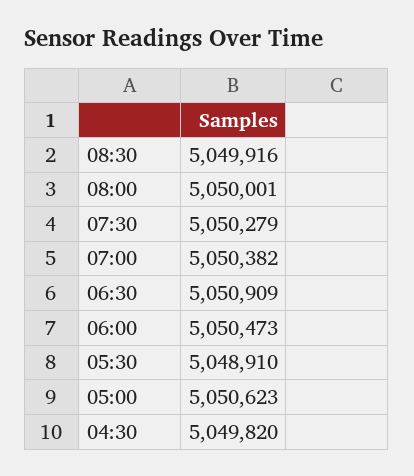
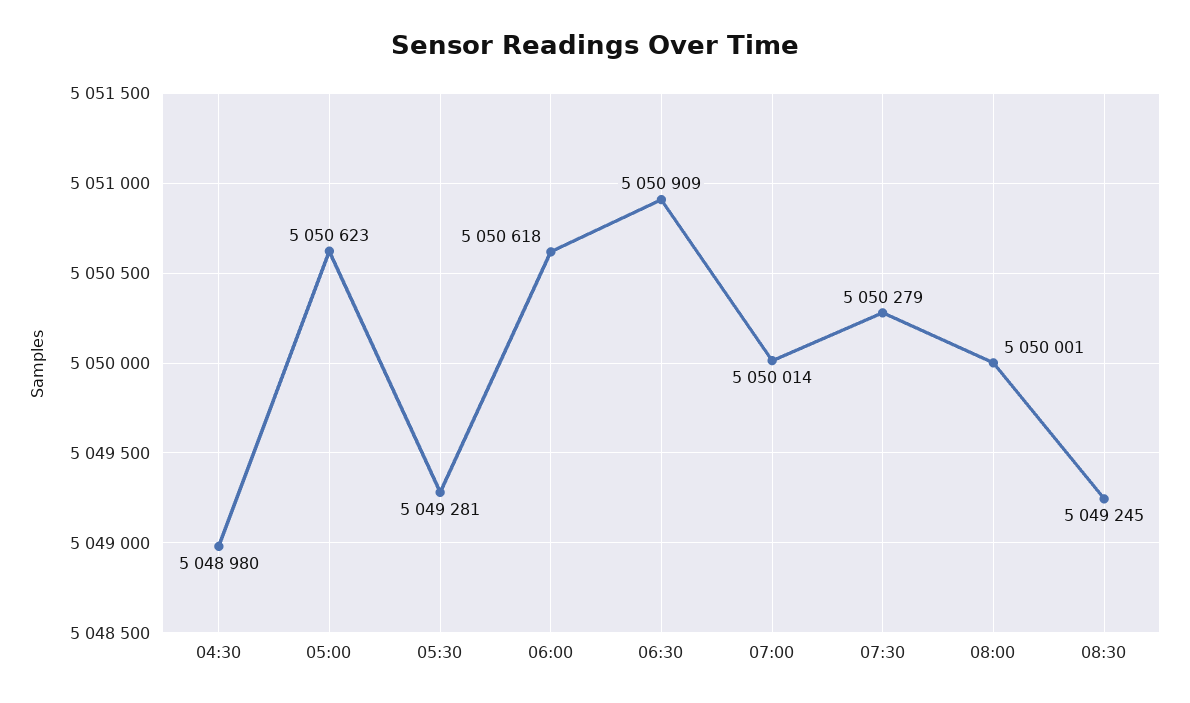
08:30: 5049916 -> 5049245
07:00: 5050382 -> 5050014
06:00: 5050473 -> 5050618
05:30: 5048910 -> 5049281
04:30: 5049820 -> 5048980

